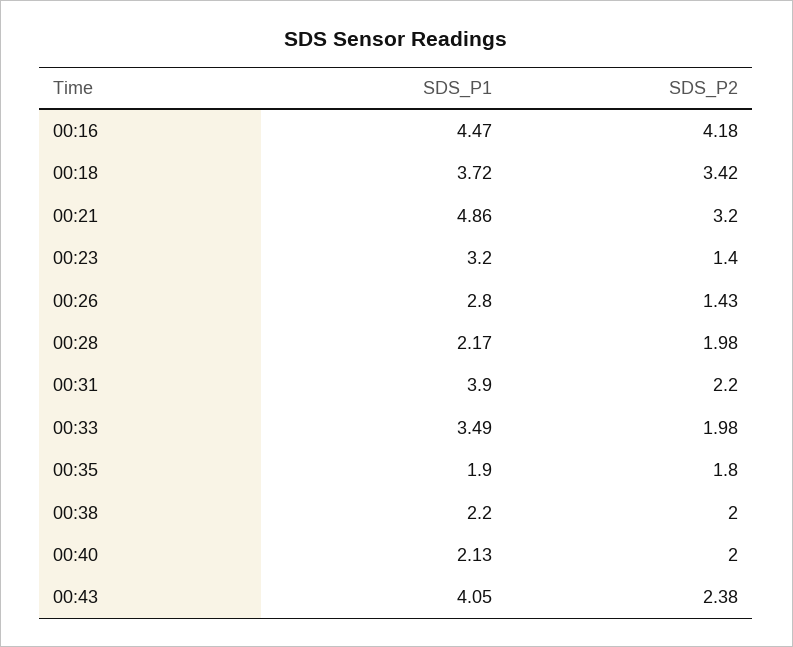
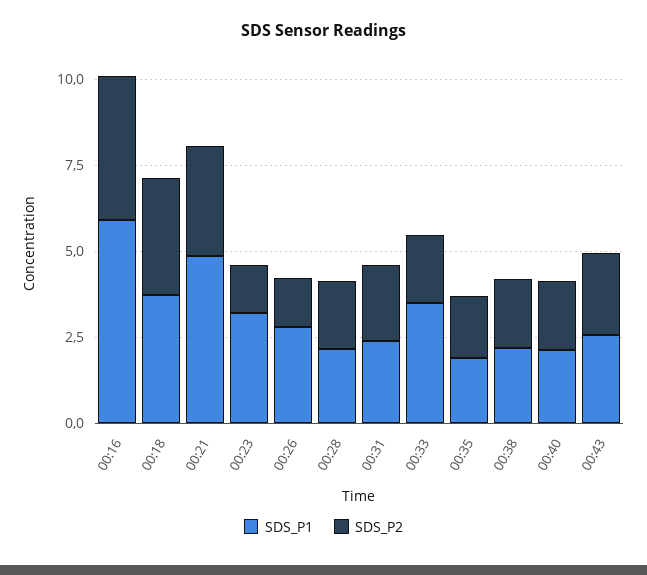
SDS_P1, 00:16: 4.47 -> 6
SDS_P1, 00:31: 3.9 -> 2.5
SDS_P1, 00:43: 4.05 -> 2.5

